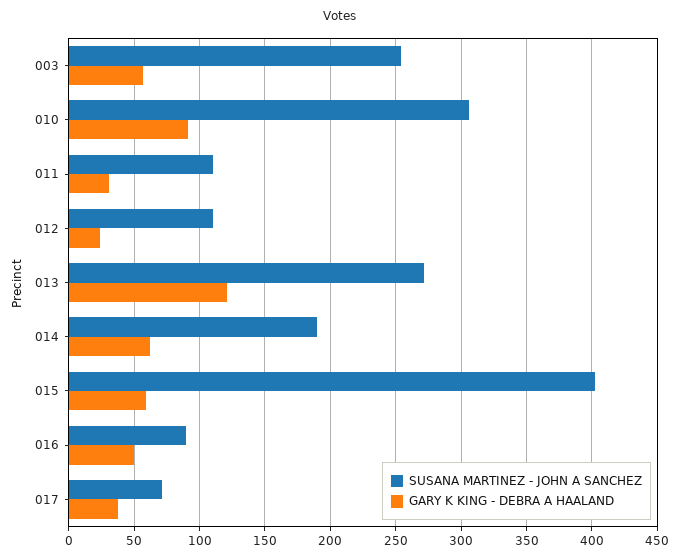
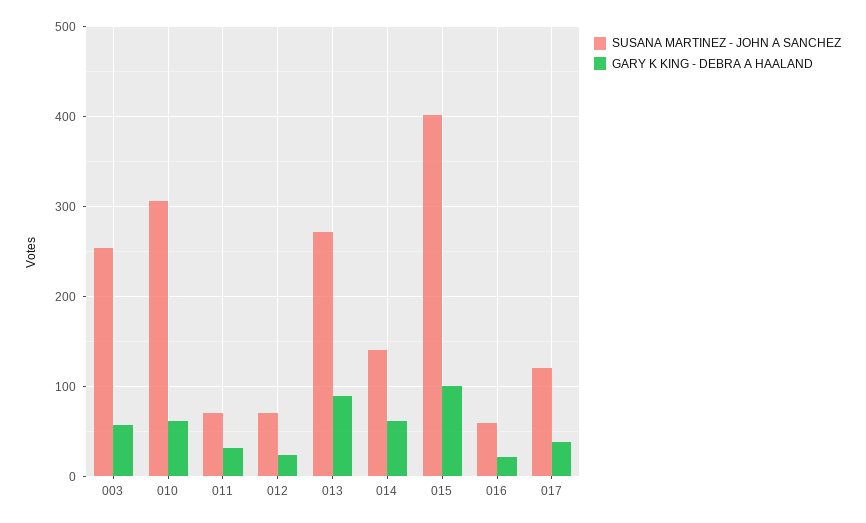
GARY K KING - DEBRA A HAALAND, 010: 90 -> 60
SUSANA MARTINEZ - JOHN A SANCHEZ, 011: 110 -> 70
SUSANA MARTINEZ - JOHN A SANCHEZ, 012: 110 -> 70
GARY K KING - DEBRA A HAALAND, 013: 120 -> 90
SUSANA MARTINEZ - JOHN A SANCHEZ, 014: 190 -> 140
GARY K KING - DEBRA A HAALAND, 015: 60 -> 100
SUSANA MARTINEZ - JOHN A SANCHEZ, 016: 90 -> 60
GARY K KING - DEBRA A HAALAND, 016: 50 -> 20
SUSANA MARTINEZ - JOHN A SANCHEZ, 017: 70 -> 120

